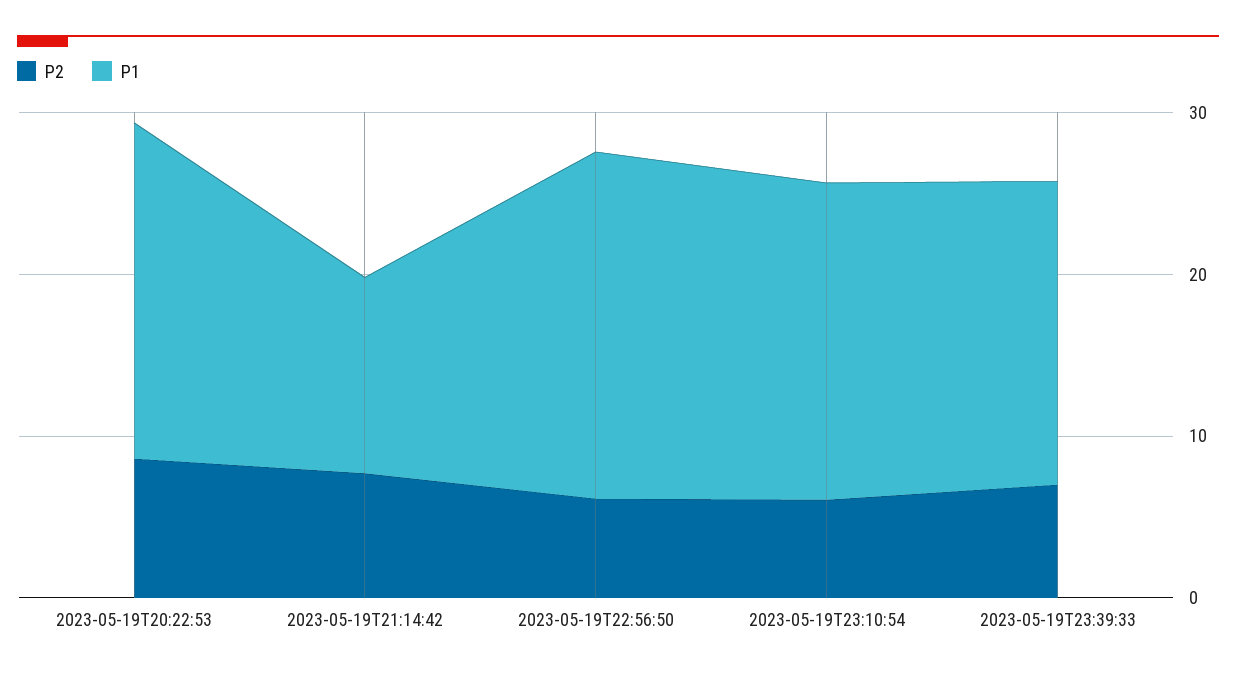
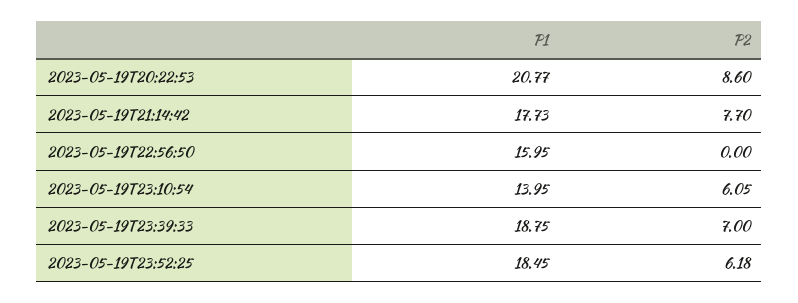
P1, 2023-05-19T21:14:42: 12 -> 17.73
P2, 2023-05-19T22:56:50: 6 -> 0
P1, 2023-05-19T22:56:50: 22 -> 15.95
P1, 2023-05-19T23:10:54: 20 -> 13.95
P1, 2023-05-19T23:52:25: none -> 18.45
P2, 2023-05-19T23:52:25: none -> 6.18

